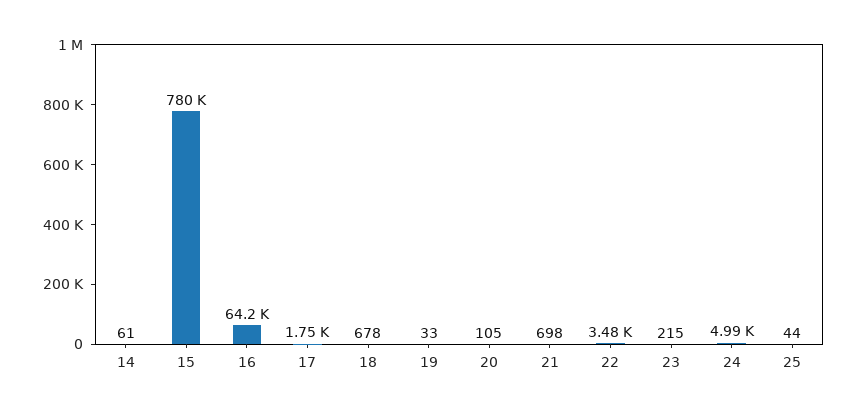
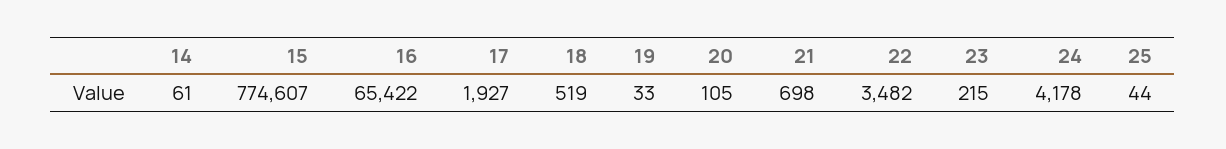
15: 780000 -> 774607
16: 64200 -> 65422
17: 1750 -> 1927
18: 678 -> 519
24: 4990 -> 4178

